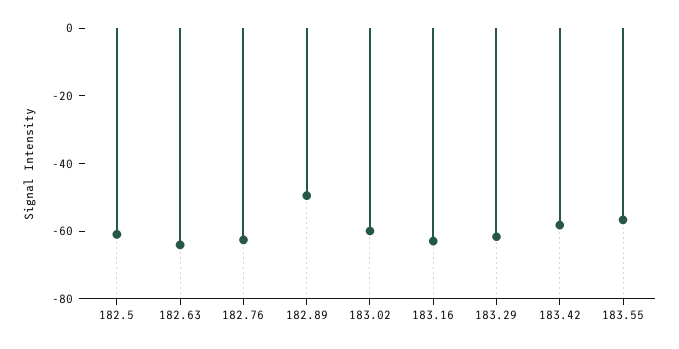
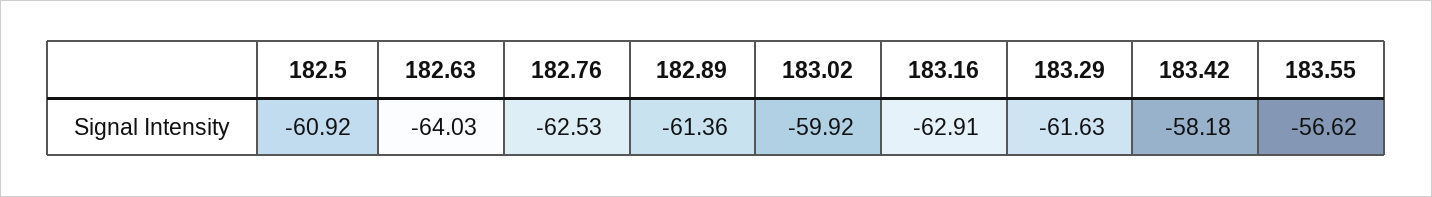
182.89: -50 -> -61.36

